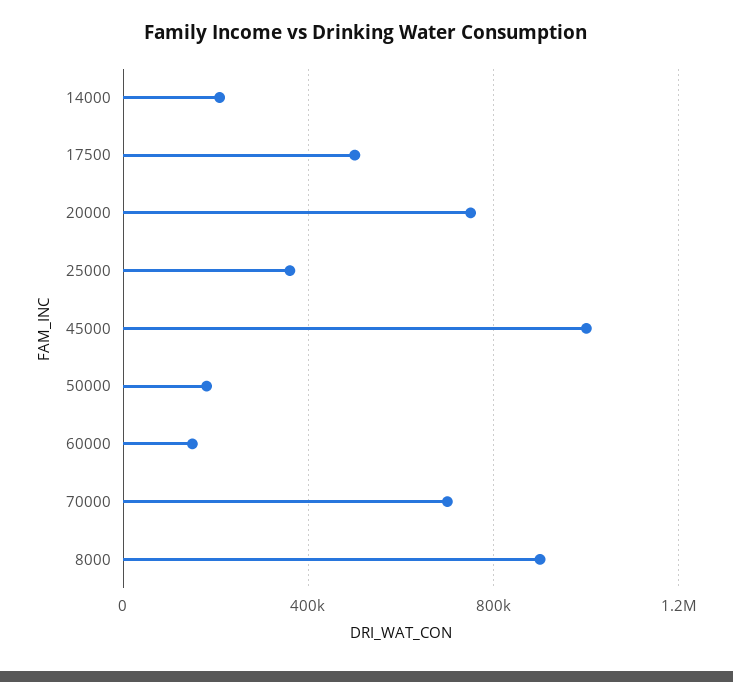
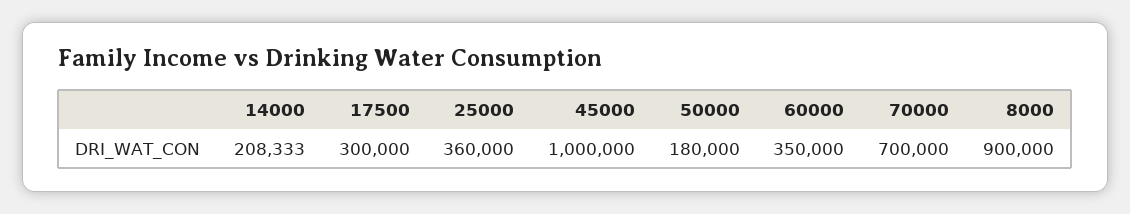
17500: 500000 -> 300000
20000: 750000 -> none
60000: 150000 -> 350000

